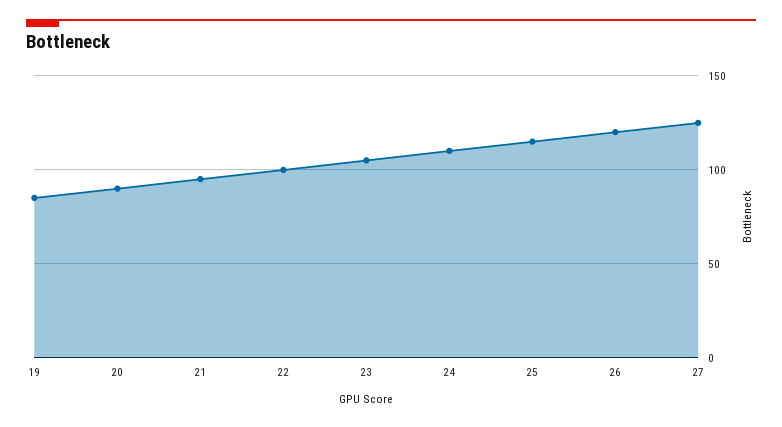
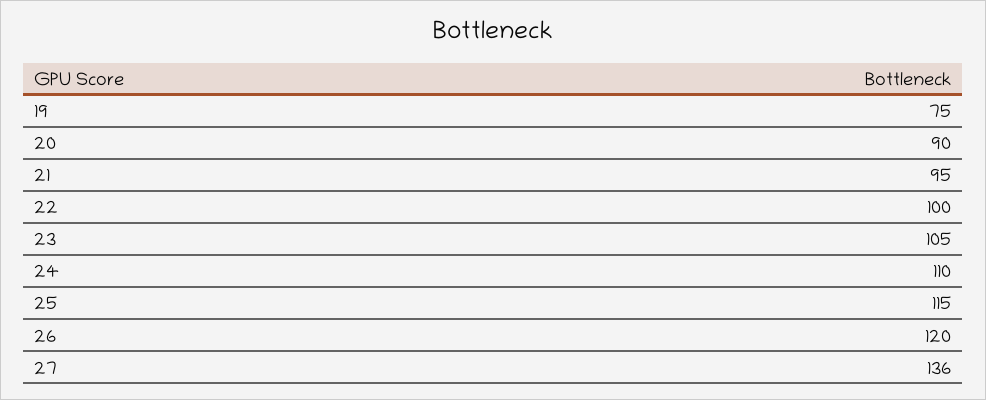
19: 85 -> 75
27: 125 -> 136

